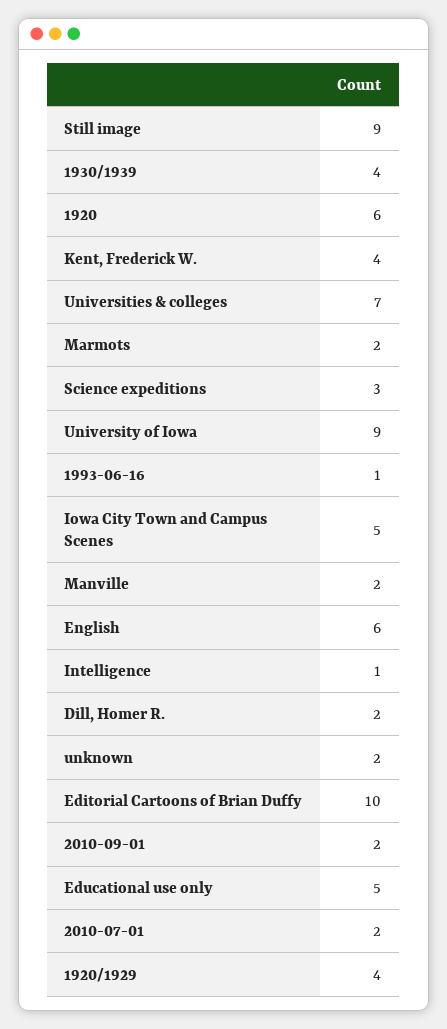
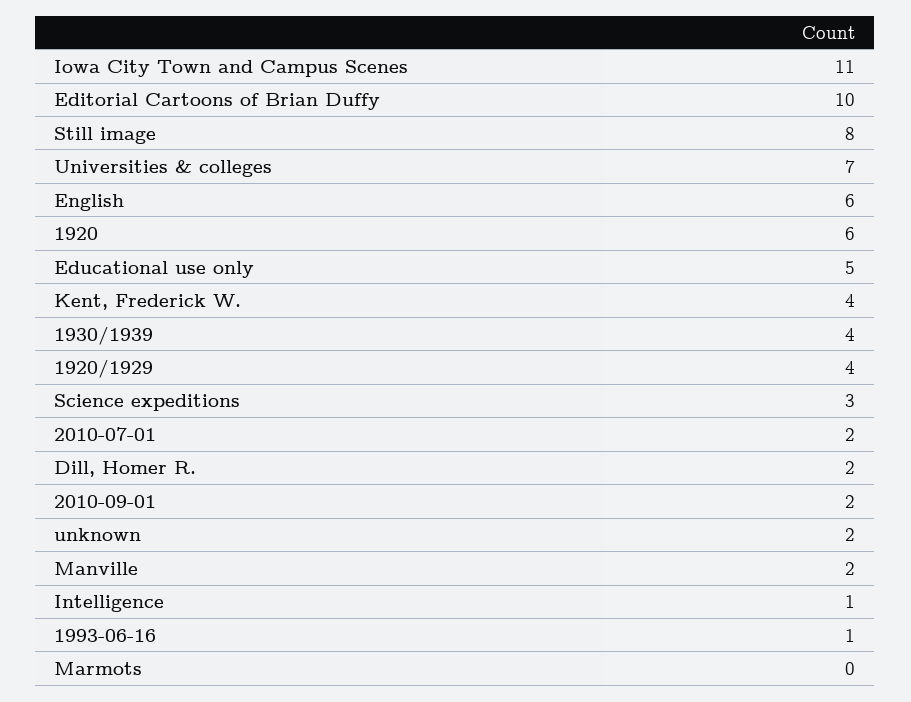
Still image: 9 -> 8
Marmots: 2 -> 0
University of Iowa: 9 -> none
Iowa City Town and Campus Scenes: 5 -> 11

